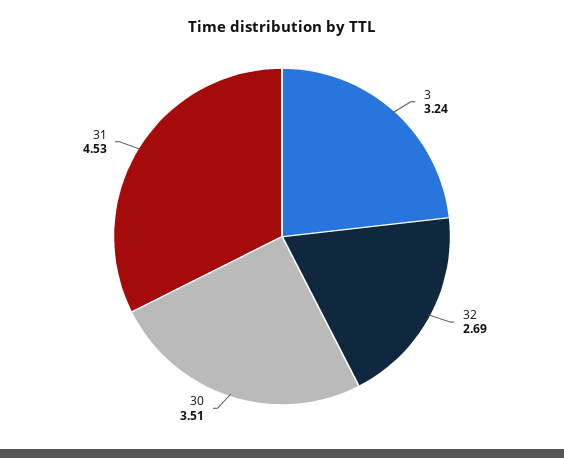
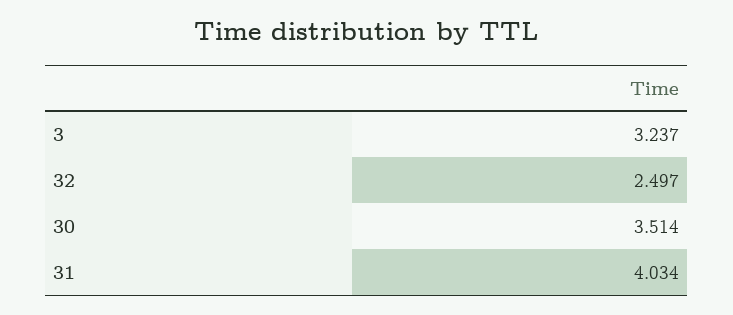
32: 2.69 -> 2.497
31: 4.53 -> 4.034

